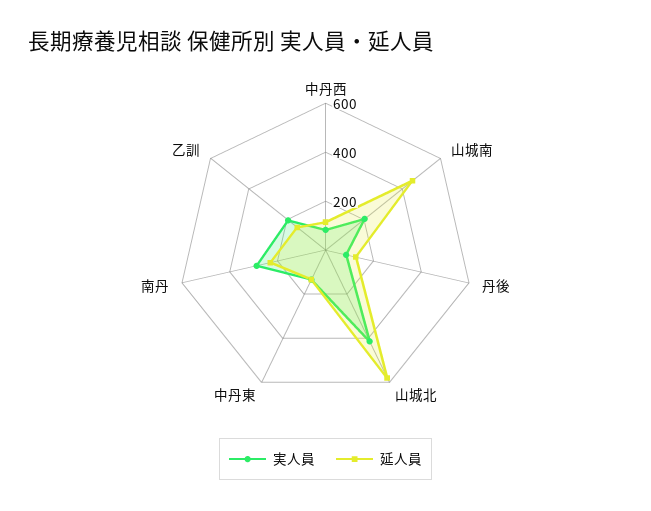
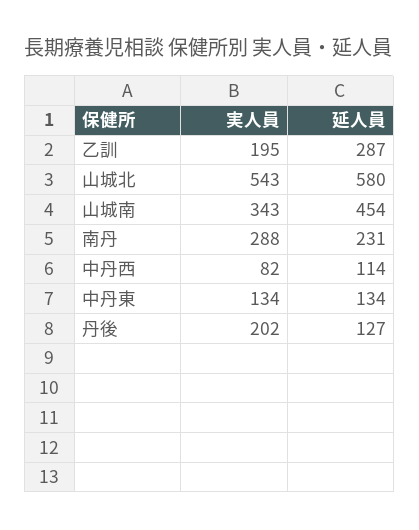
実人員, 山城南: 200 -> 343
実人員, 丹後: 100 -> 202
実人員, 山城北: 400 -> 543
延人員, 乙訓: 150 -> 287

